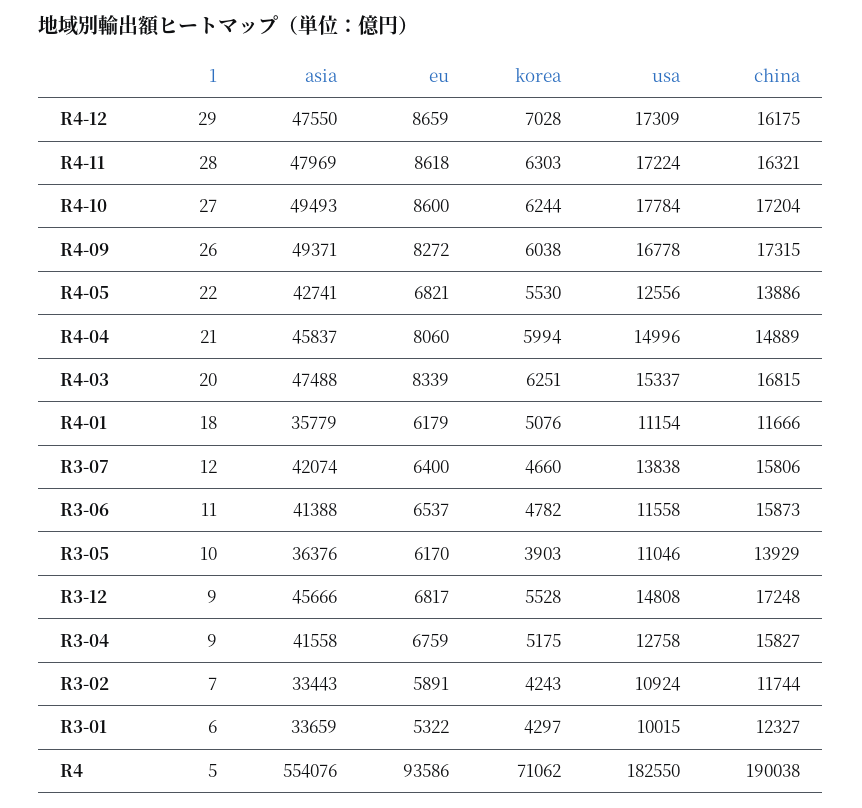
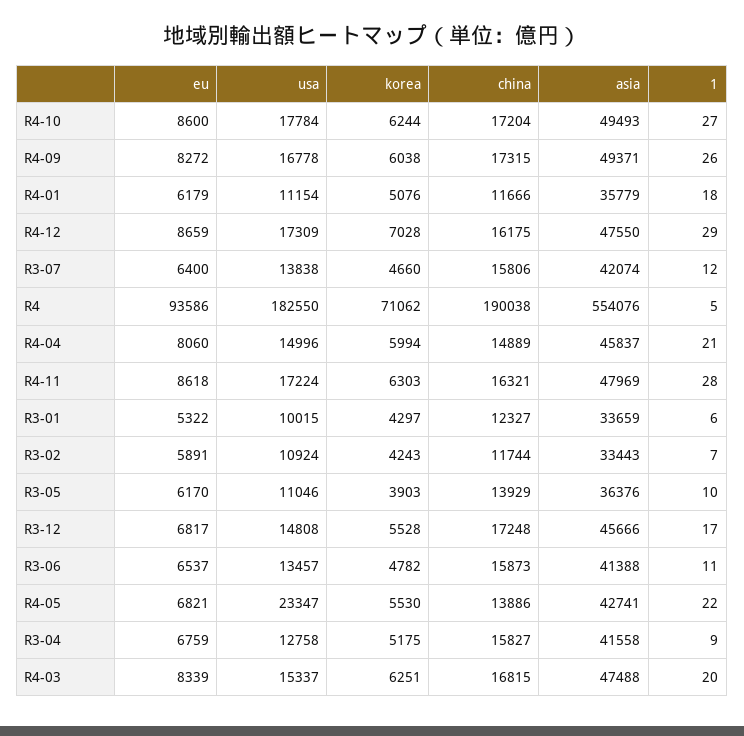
usa, R4-05: 12556 -> 23347
usa, R3-06: 11558 -> 13457
1, R3-12: 9 -> 17

